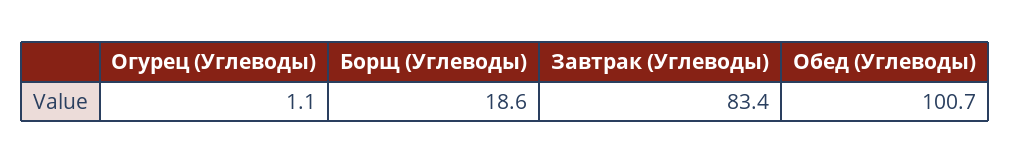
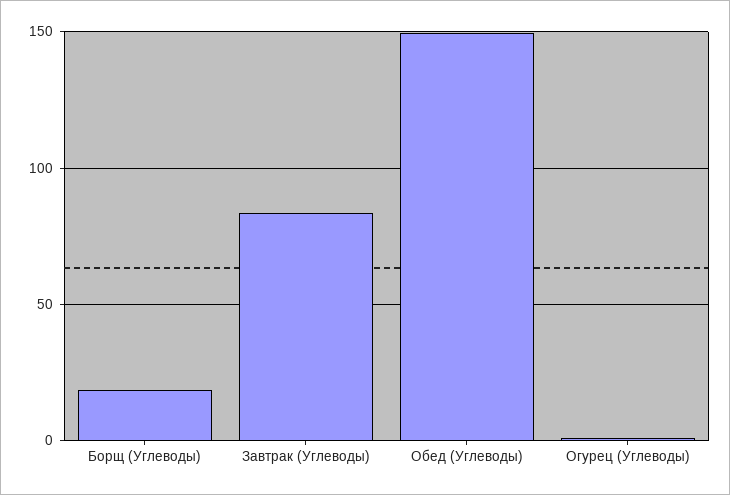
Обед (Углеводы): 100.7 -> 150

